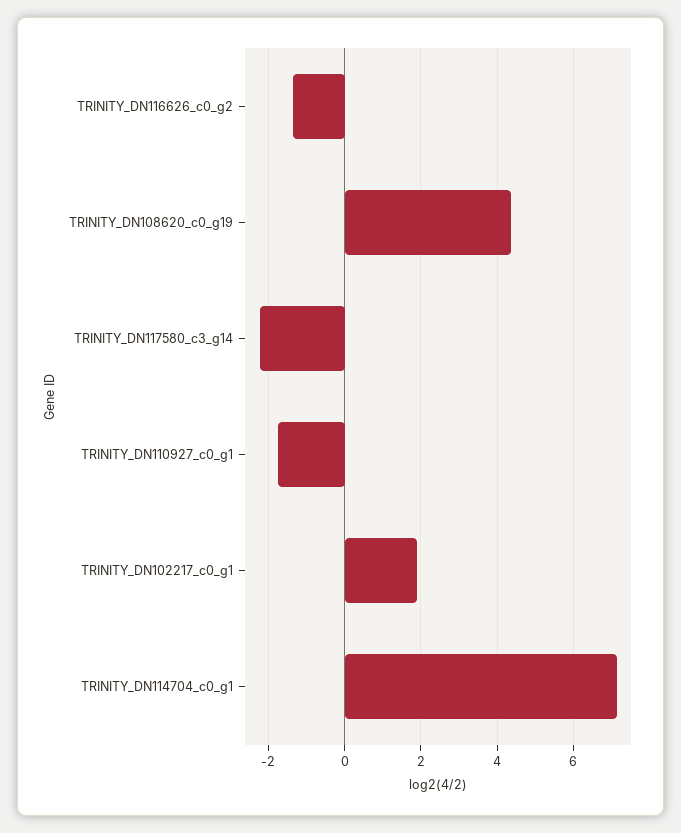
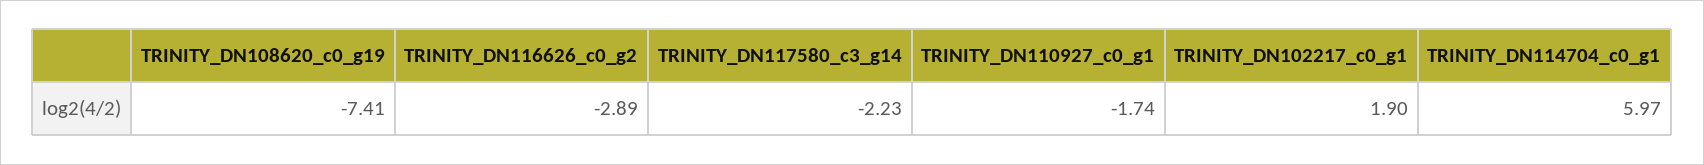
TRINITY_DN116626_c0_g2: -1.4 -> -2.89
TRINITY_DN108620_c0_g19: 4.4 -> -7.41
TRINITY_DN114704_c0_g1: 7.2 -> 5.97

